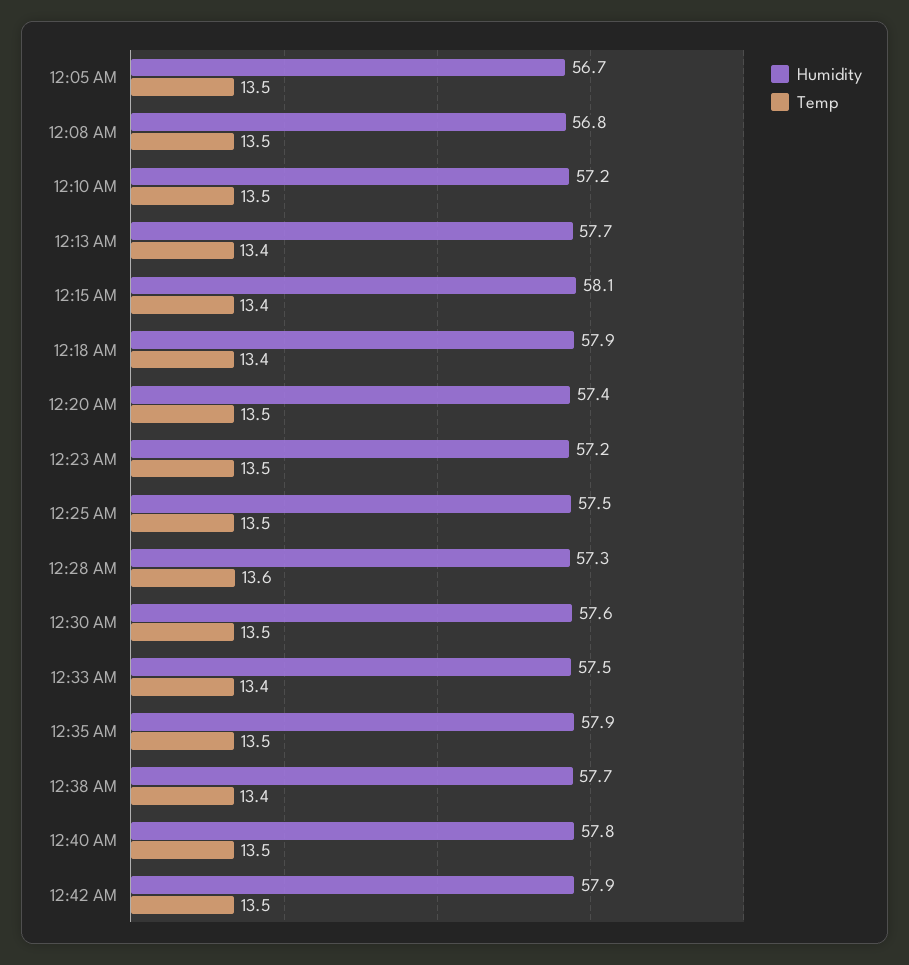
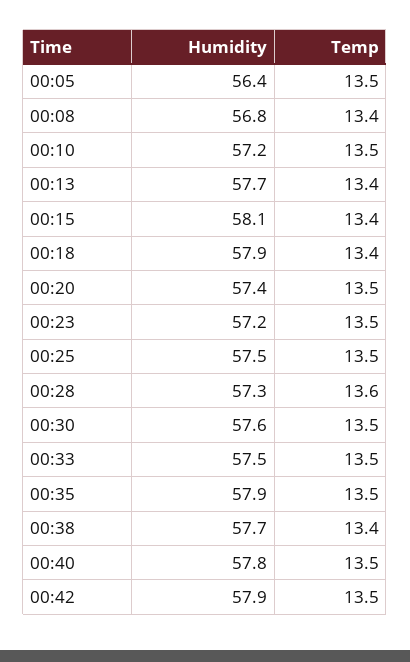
Humidity, 12:05 AM: 56.7 -> 56.4
Temp, 12:08 AM: 13.5 -> 13.4
Temp, 12:33 AM: 13.4 -> 13.5

